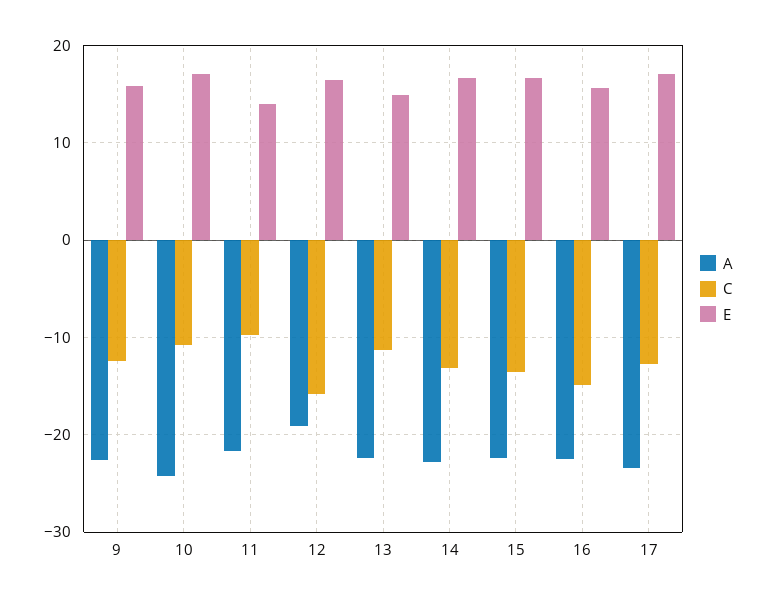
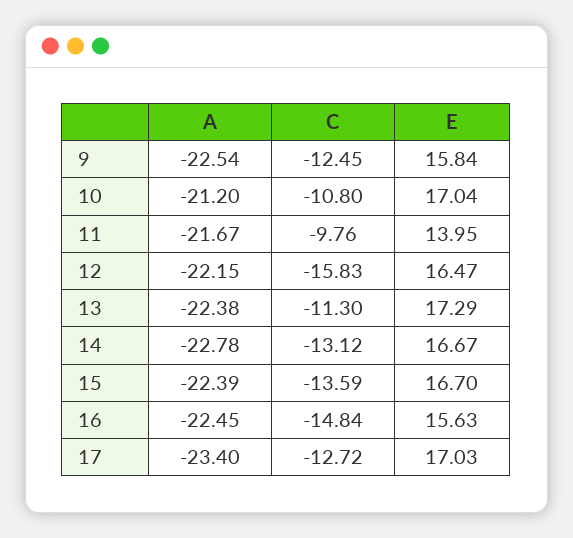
A, 10: -24 -> -21.2
A, 12: -19 -> -22.15
E, 13: 15 -> 17.29

